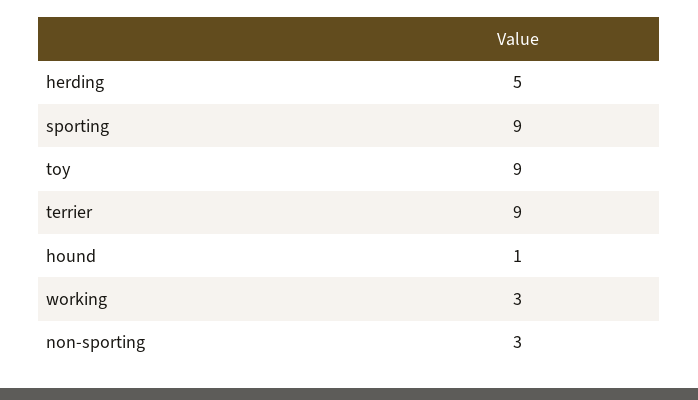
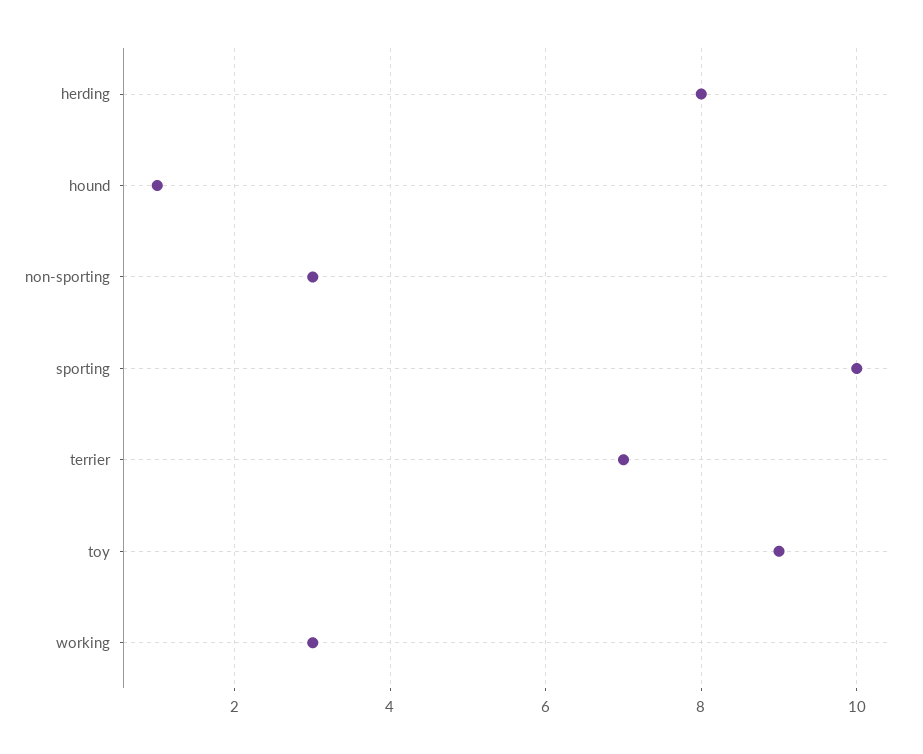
herding: 5 -> 8
sporting: 9 -> 10
terrier: 9 -> 7

